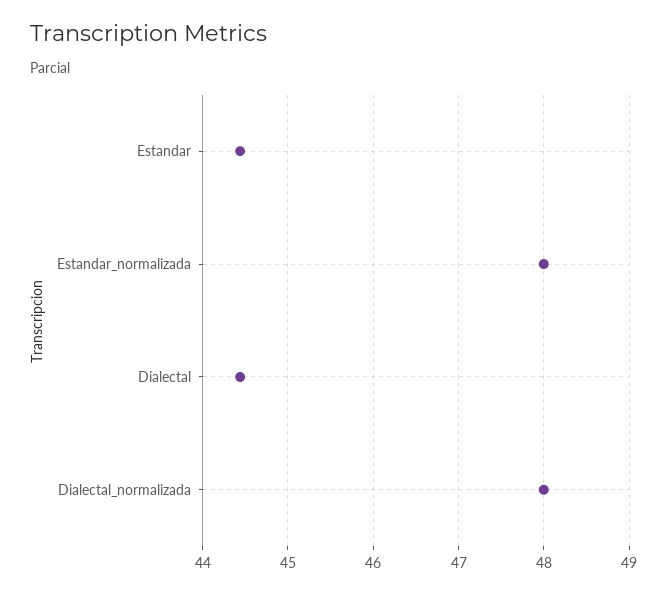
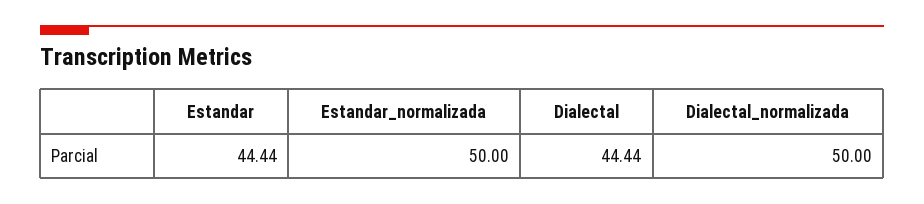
Estandar_normalizada: 48 -> 50
Dialectal_normalizada: 48 -> 50

